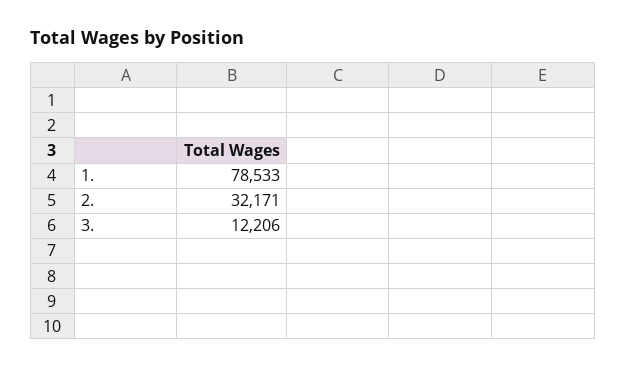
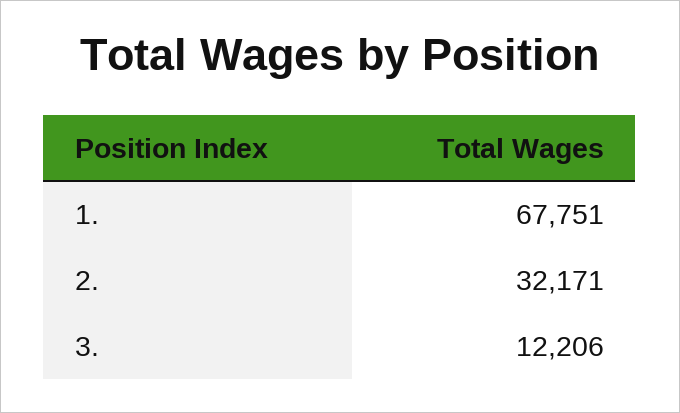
1.: 78533 -> 67751

